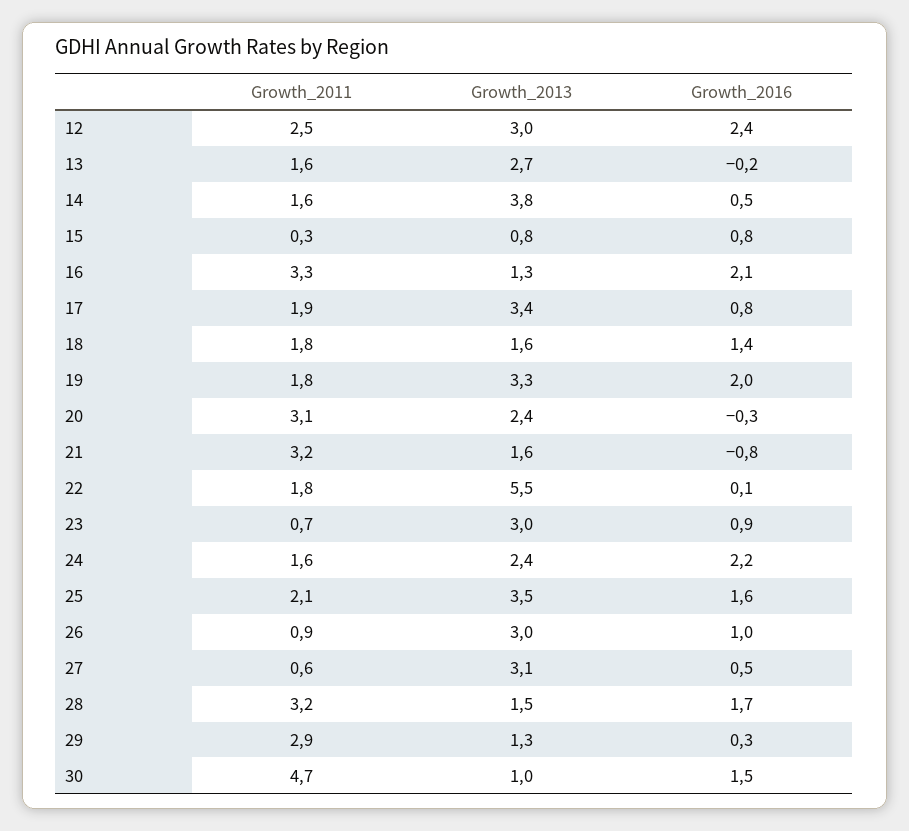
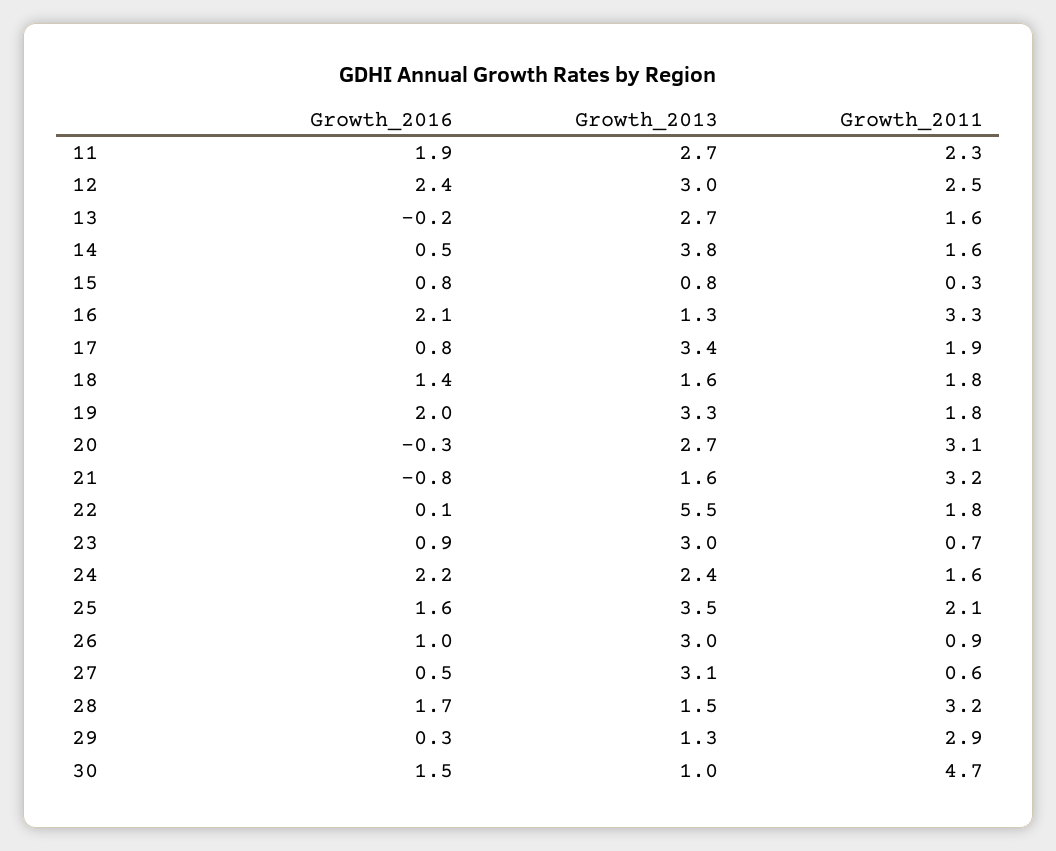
Growth_2013, 20: 2.4 -> 2.7
Growth_2016, 11: none -> 1.9
Growth_2013, 11: none -> 2.7
Growth_2011, 11: none -> 2.3

